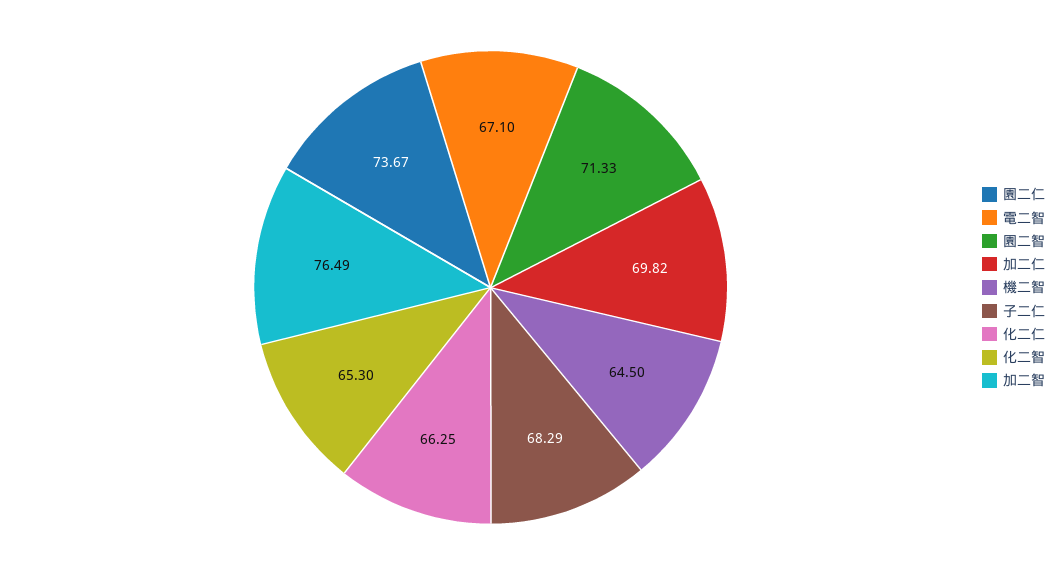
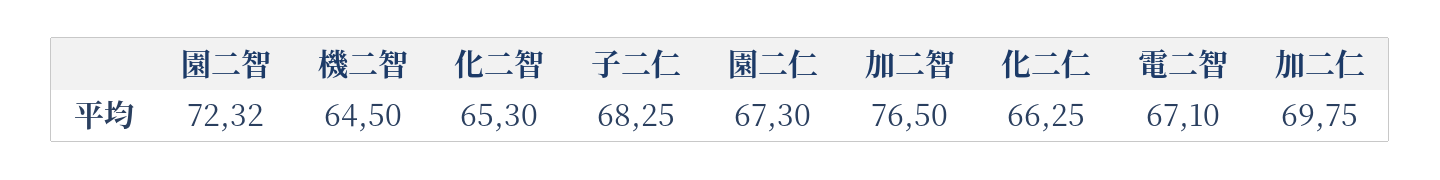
園二仁: 73.67 -> 67.3
園二智: 71.33 -> 72.32
加二仁: 69.82 -> 69.75
子二仁: 68.29 -> 68.25
加二智: 76.49 -> 76.5

